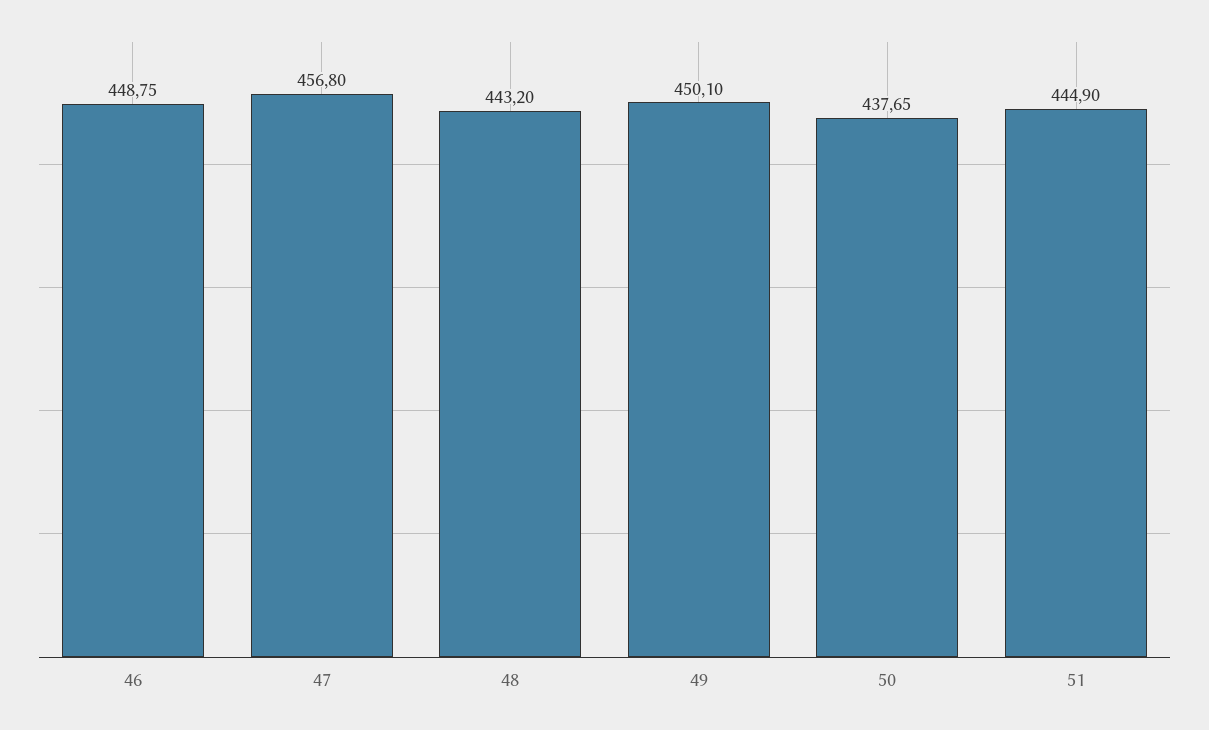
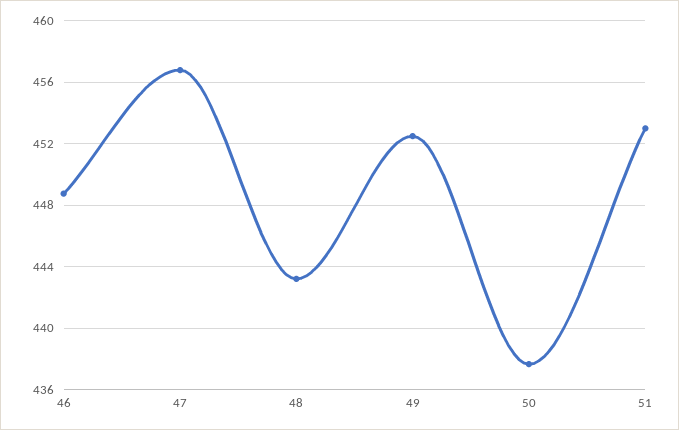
49: 450.1 -> 452.5
51: 444.9 -> 453

